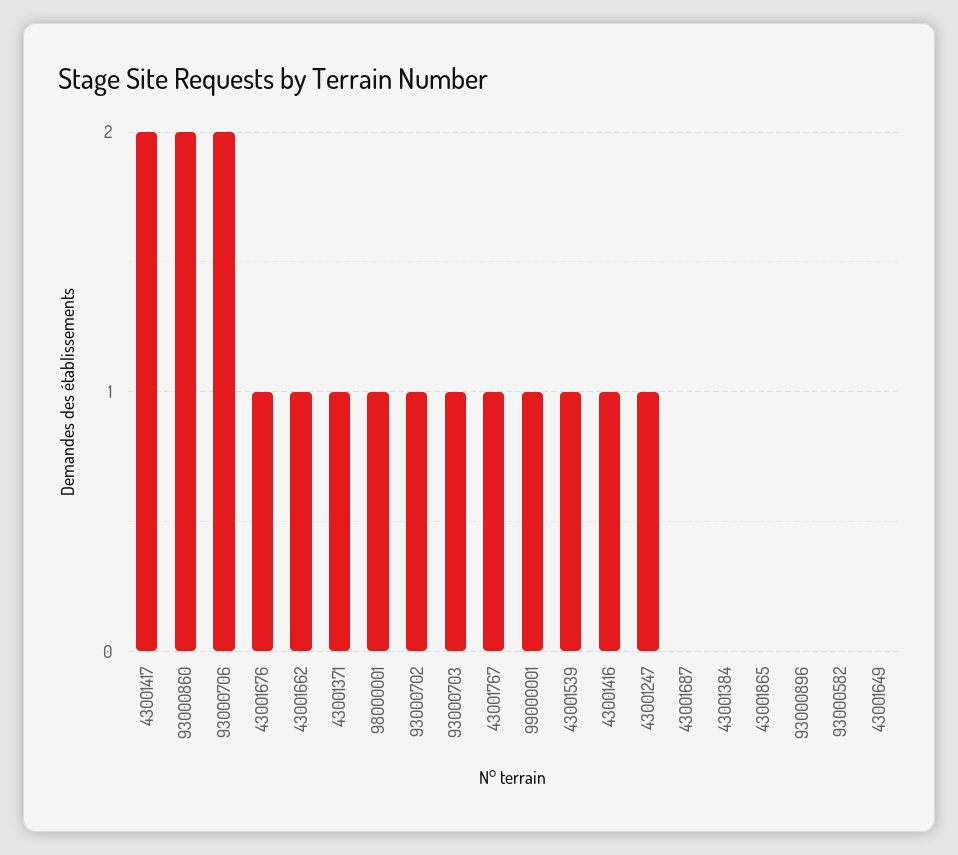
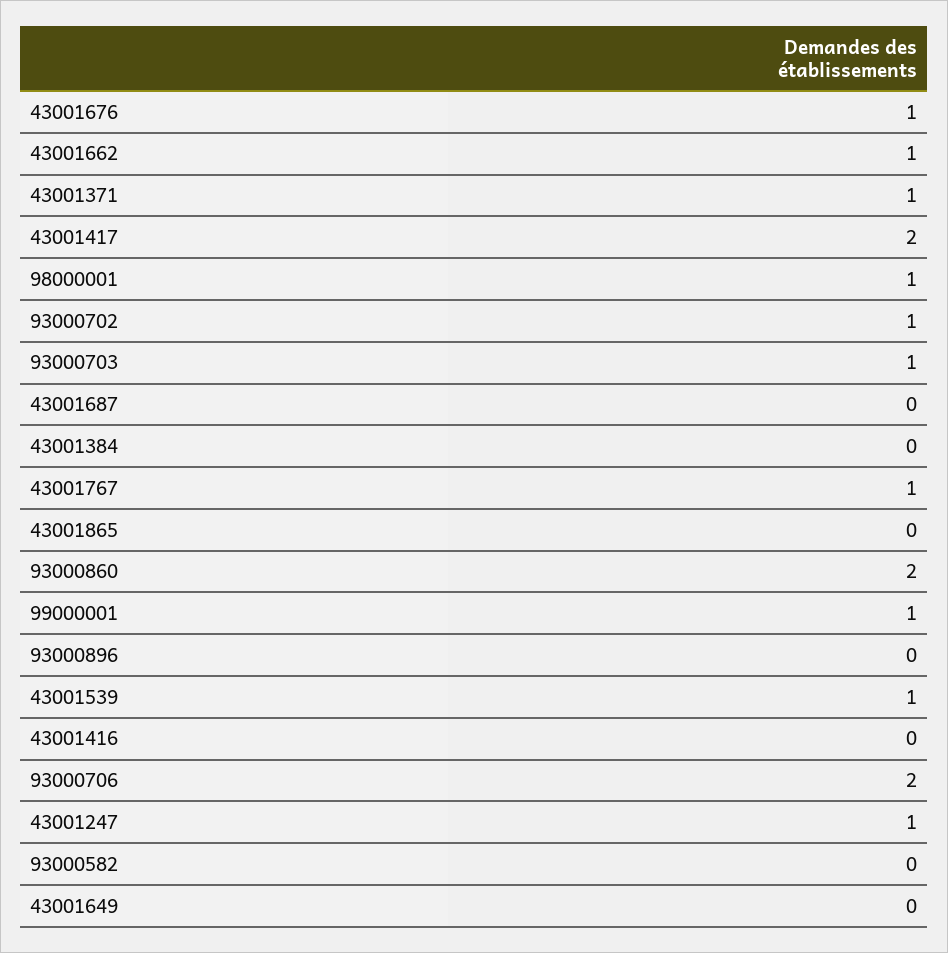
43001416: 1 -> 0

